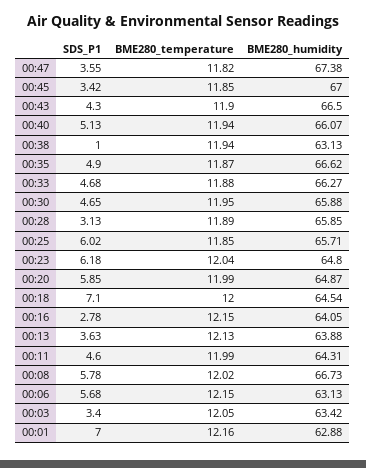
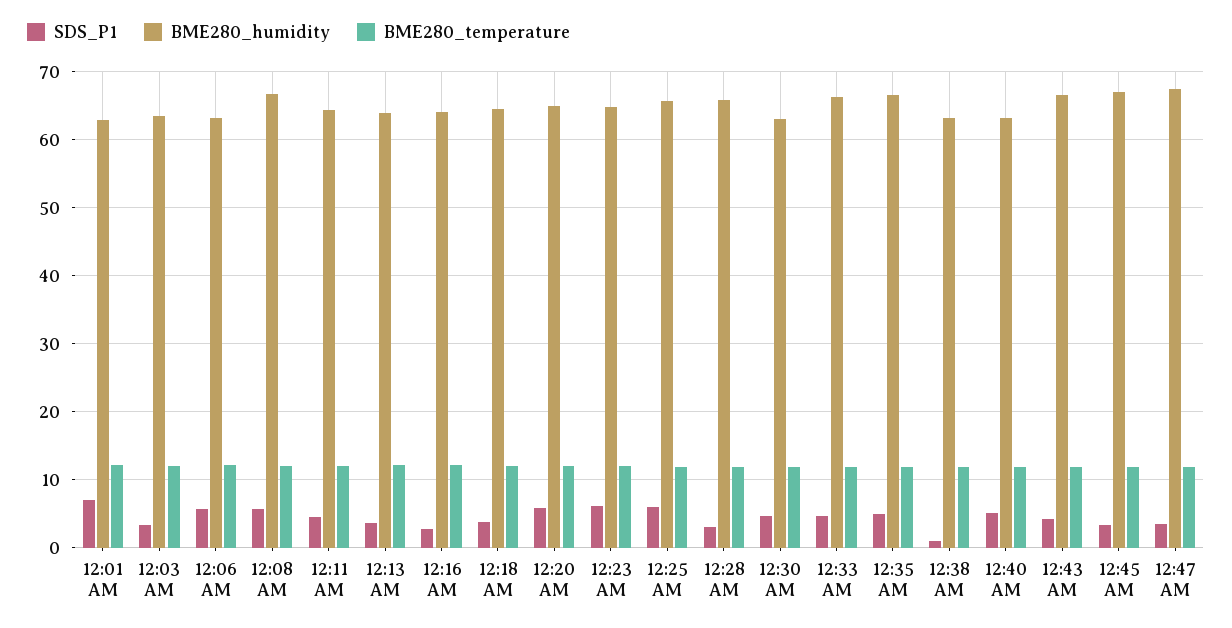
BME280_humidity, 00:40: 66.07 -> 63
BME280_humidity, 00:30: 65.88 -> 63
SDS_P1, 00:18: 7.1 -> 4

